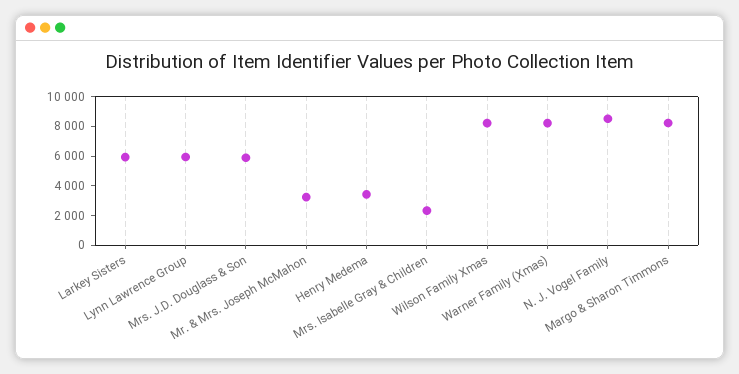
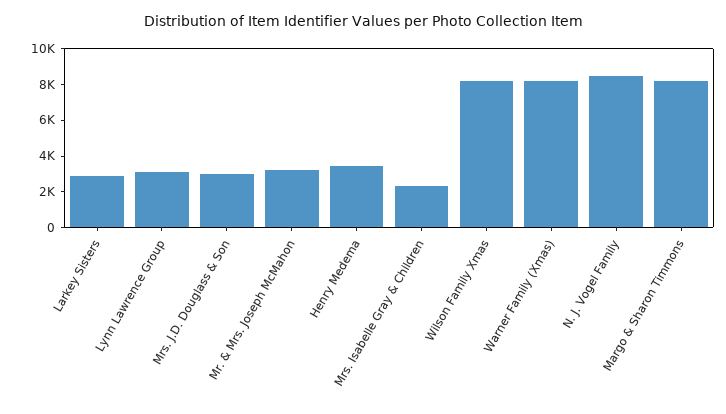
Larkey Sisters: 6000 -> 3000
Lynn Lawrence Group: 6000 -> 3000
Mrs. J.D. Douglass & Son: 6000 -> 3000

